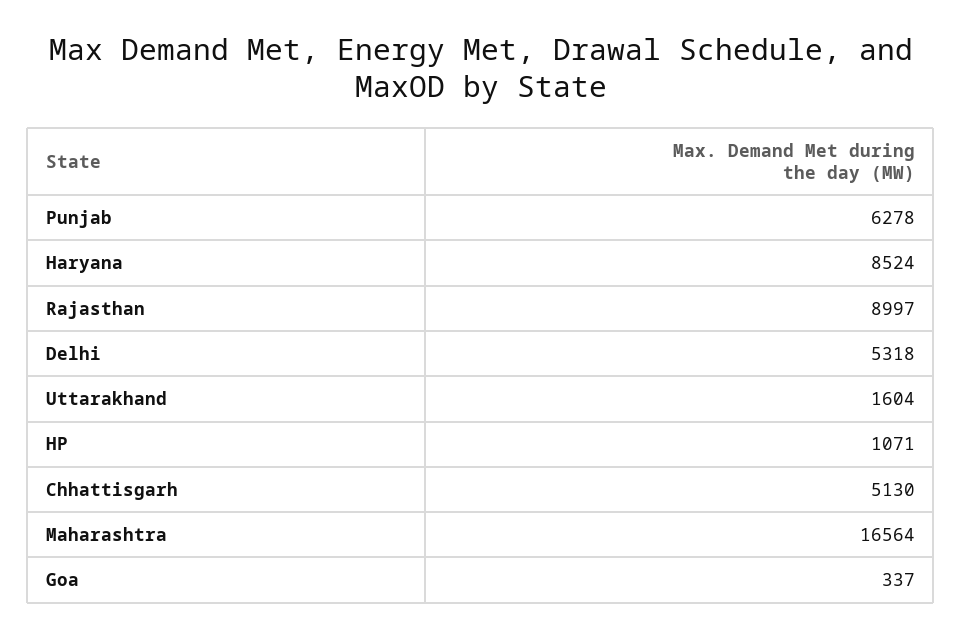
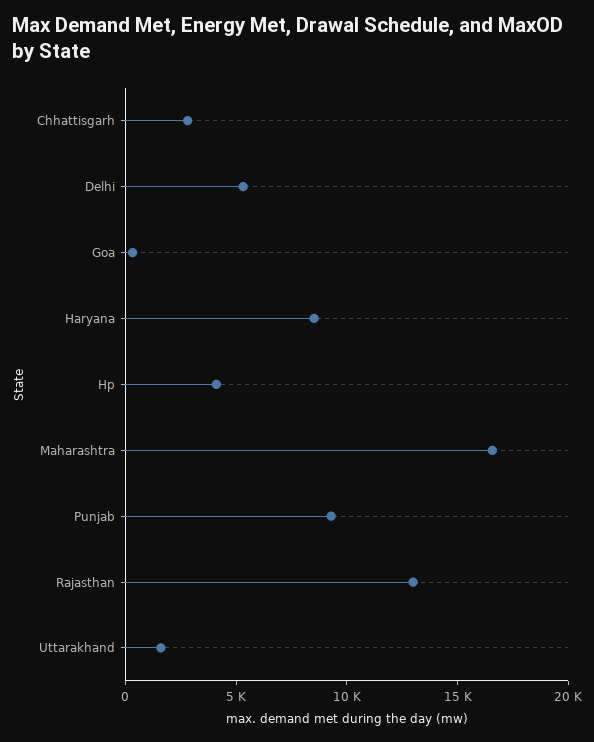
Punjab: 6278 -> 9000
Rajasthan: 8997 -> 13000
HP: 1071 -> 4000
Chhattisgarh: 5130 -> 3000

